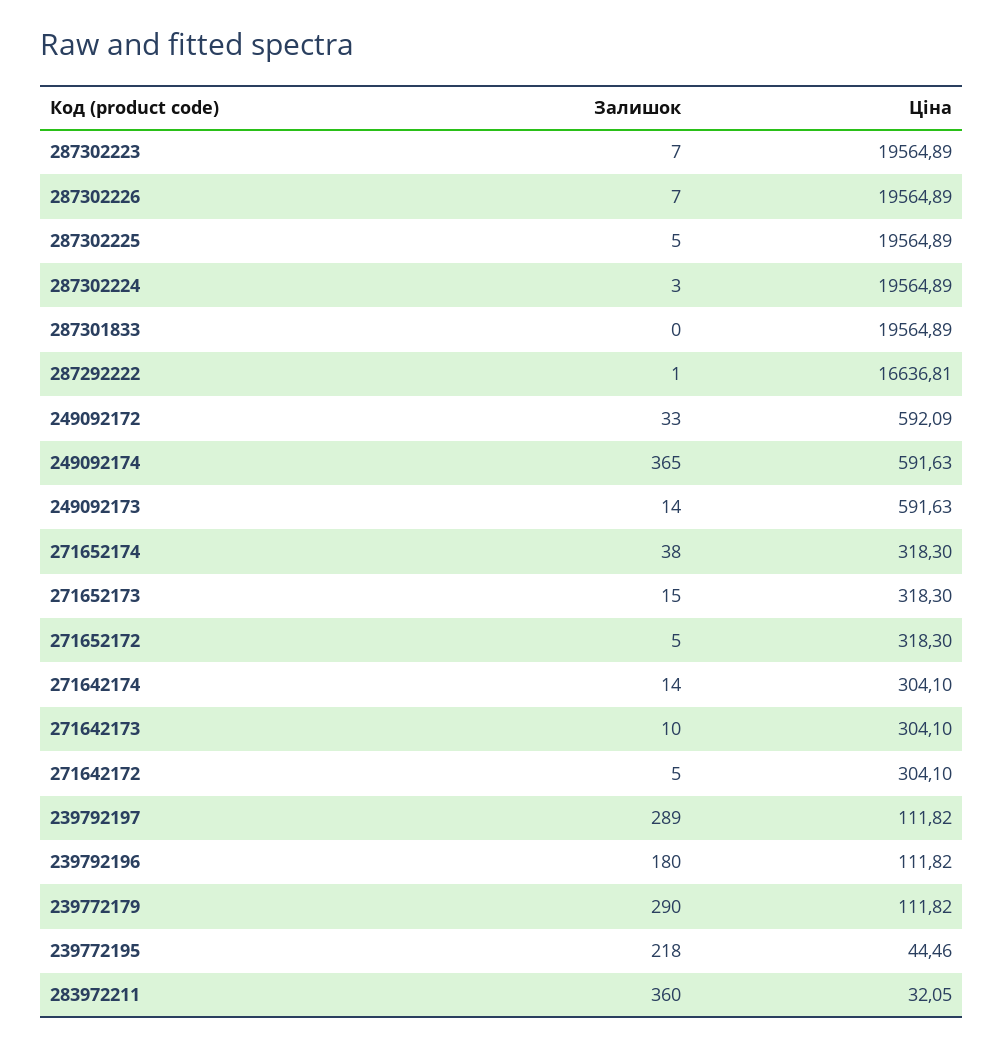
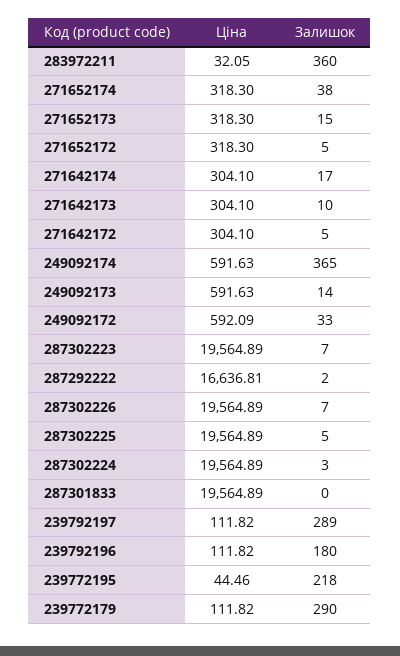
Залишок, 287292222: 1 -> 2
Залишок, 271642174: 14 -> 17

